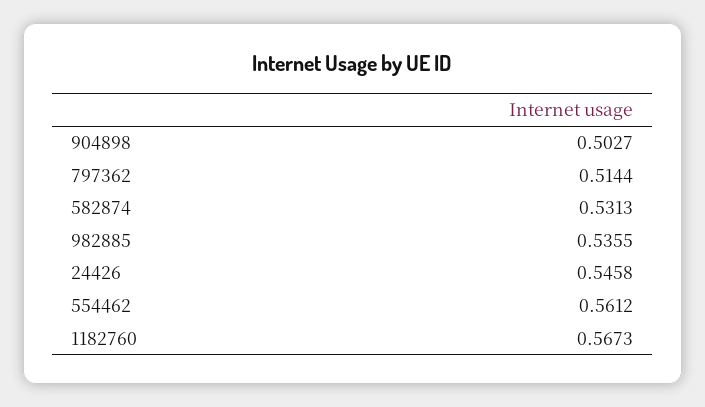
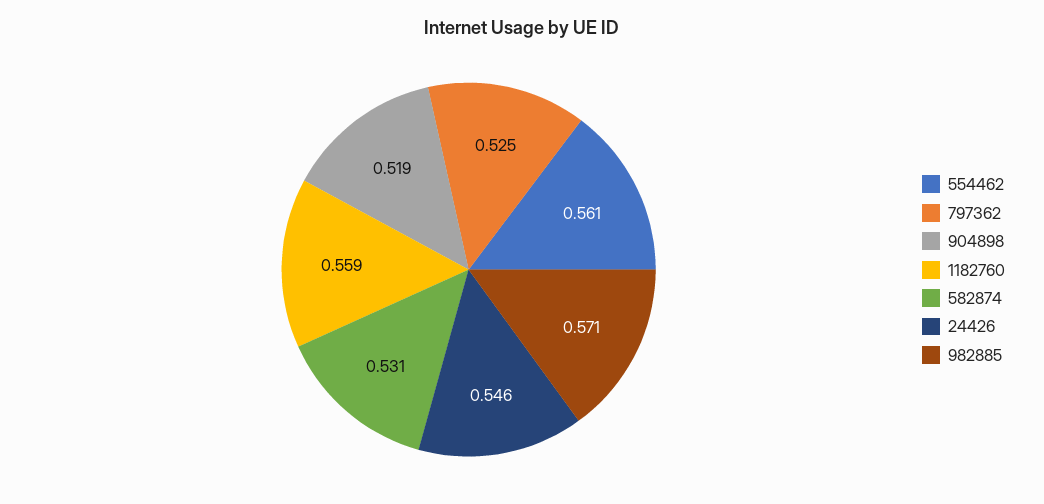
904898: 0.5027 -> 0.519
797362: 0.5144 -> 0.525
982885: 0.5355 -> 0.571
1182760: 0.5673 -> 0.559

